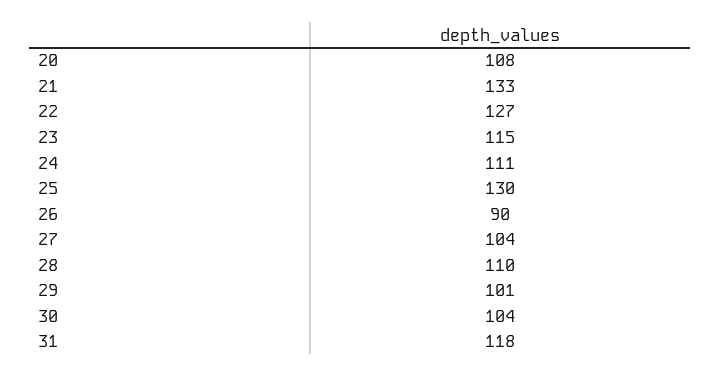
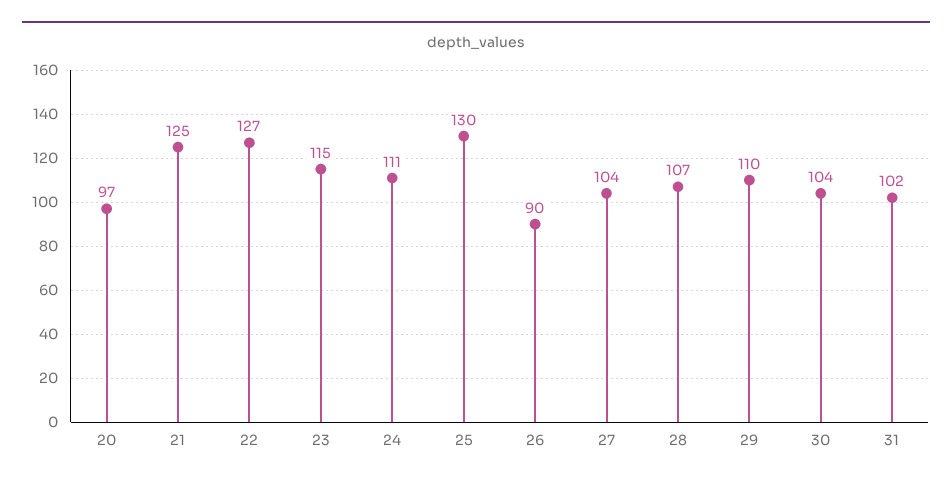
20: 108 -> 97
21: 133 -> 125
28: 110 -> 107
29: 101 -> 110
31: 118 -> 102

